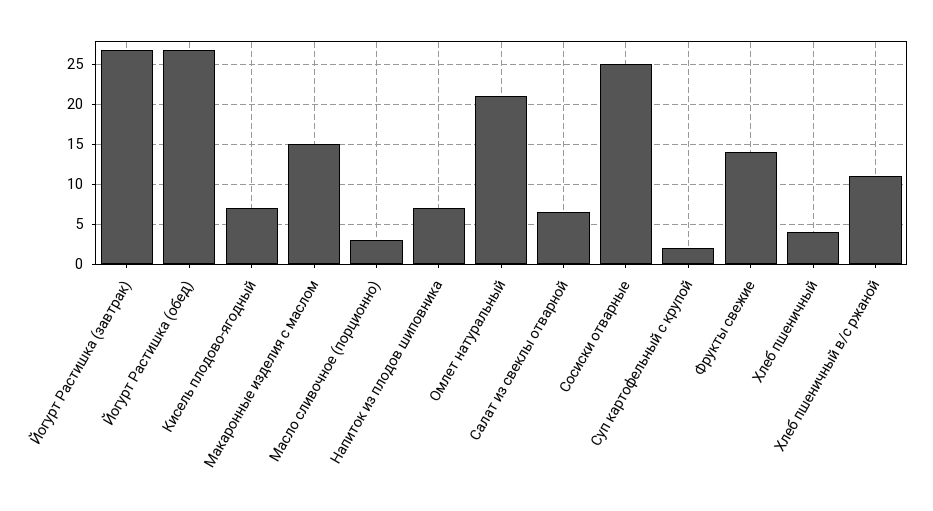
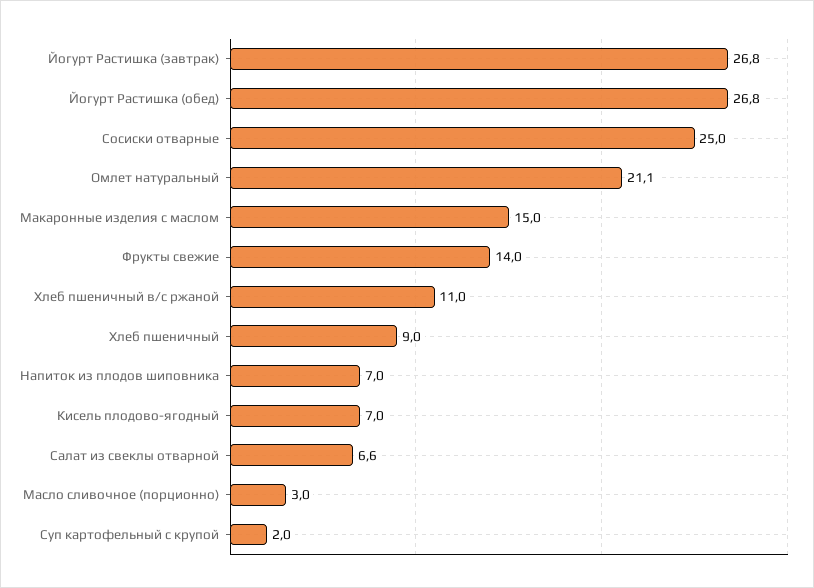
Хлеб пшеничный: 4 -> 9

